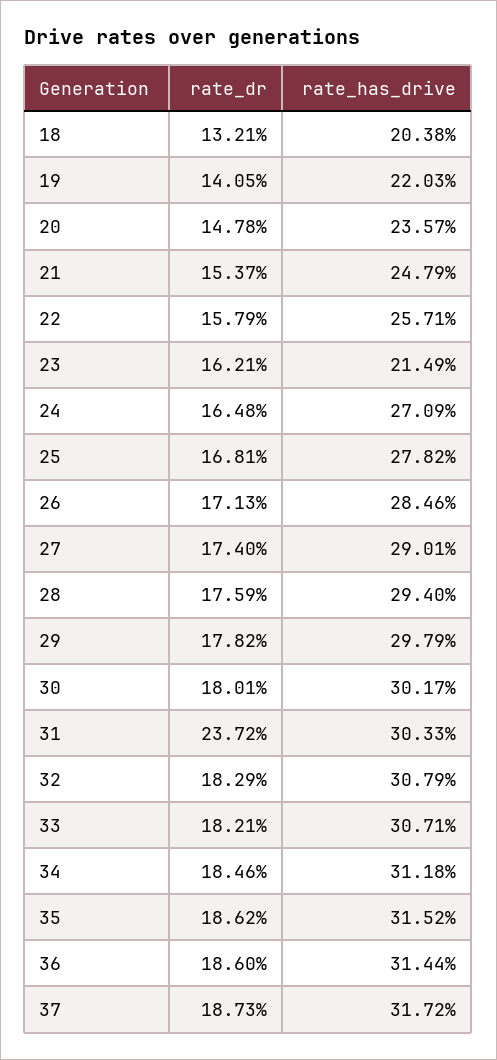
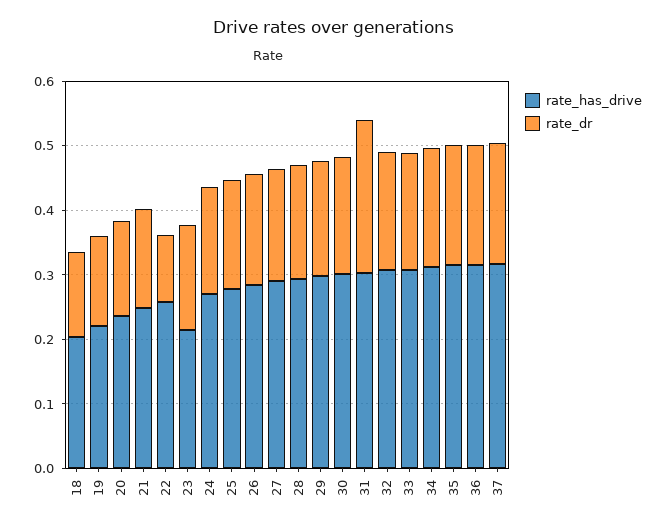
rate_dr, 22: 0.1579 -> 0.1

